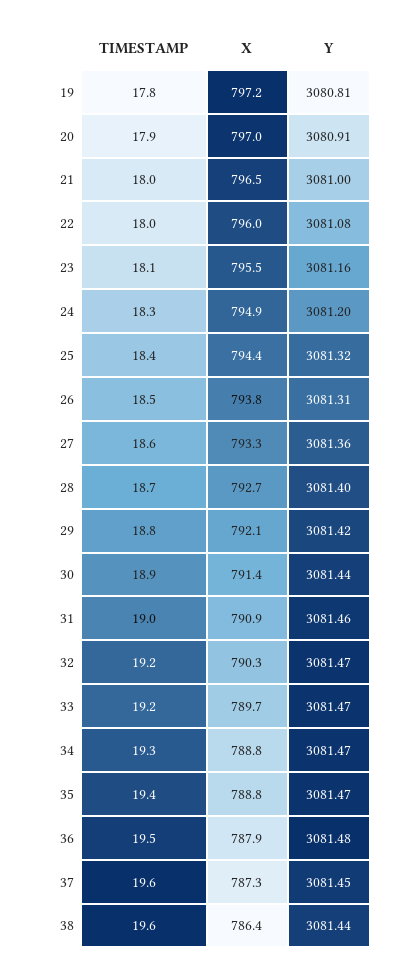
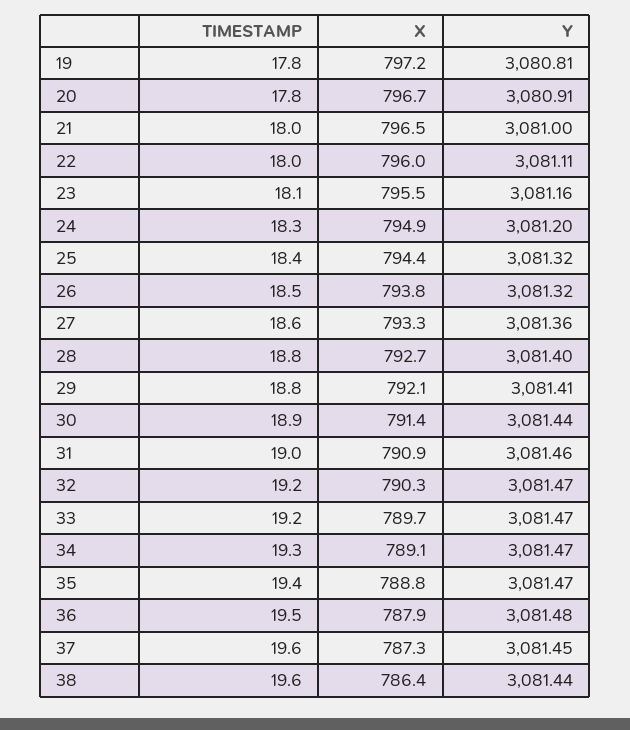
TIMESTAMP, 20: 17.9 -> 17.8
X, 20: 797 -> 796.7
Y, 22: 3081.08 -> 3081.11
Y, 26: 3081.31 -> 3081.32
TIMESTAMP, 28: 18.7 -> 18.8
Y, 29: 3081.42 -> 3081.41
X, 34: 788.8 -> 789.1

